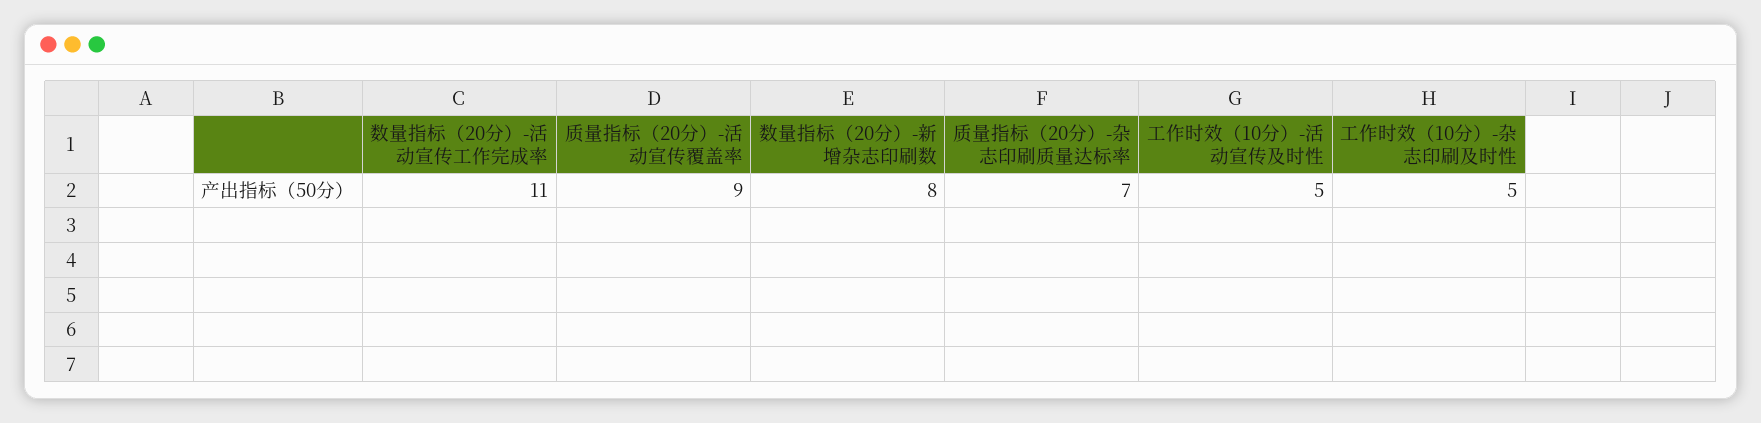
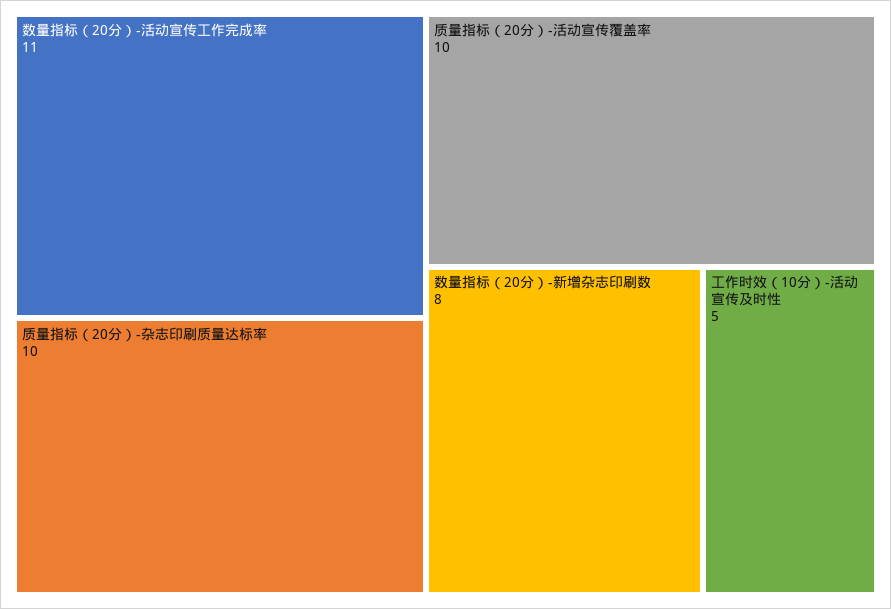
质量指标（20分）-活动宣传覆盖率: 9 -> 10
质量指标（20分）-杂志印刷质量达标率: 7 -> 10
工作时效（10分）-杂志印刷及时性: 5 -> none

